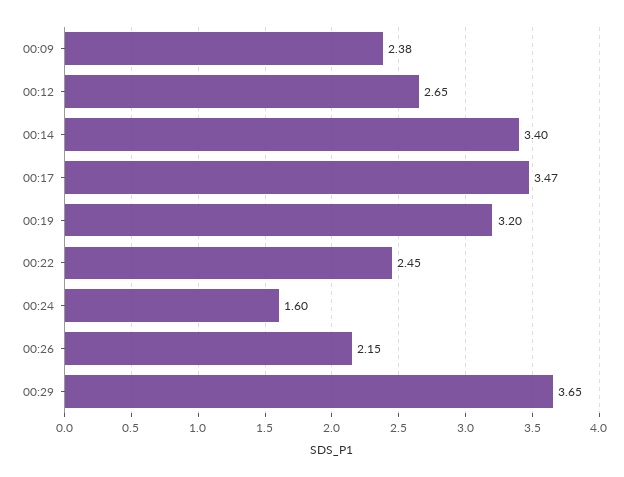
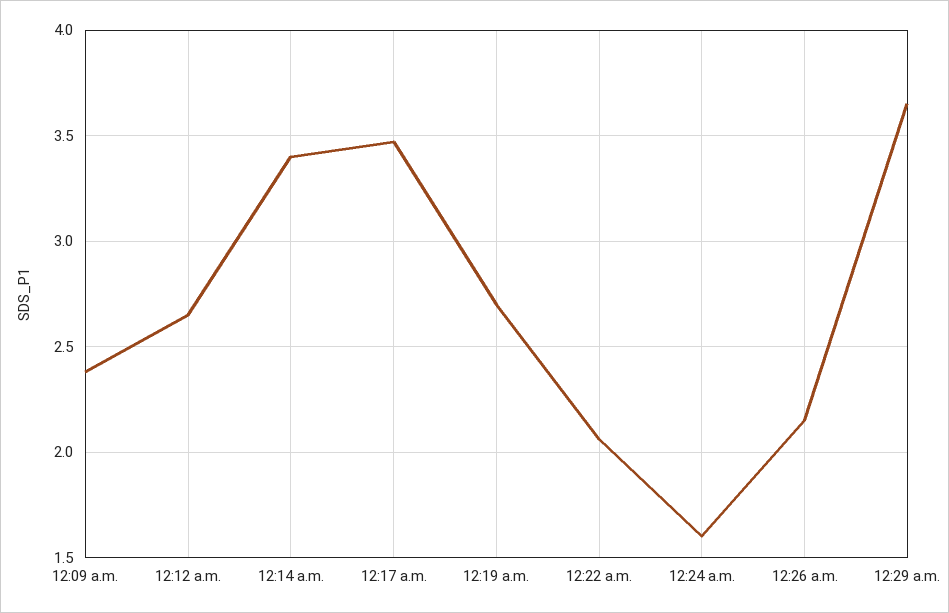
00:19: 3.2 -> 2.7
00:22: 2.45 -> 2.05

